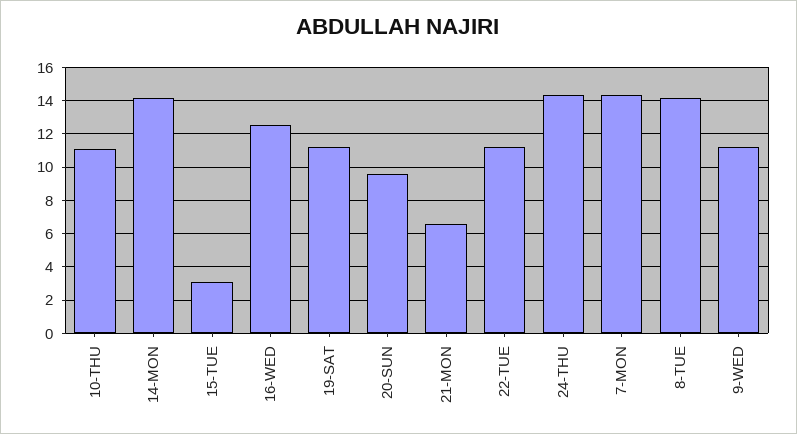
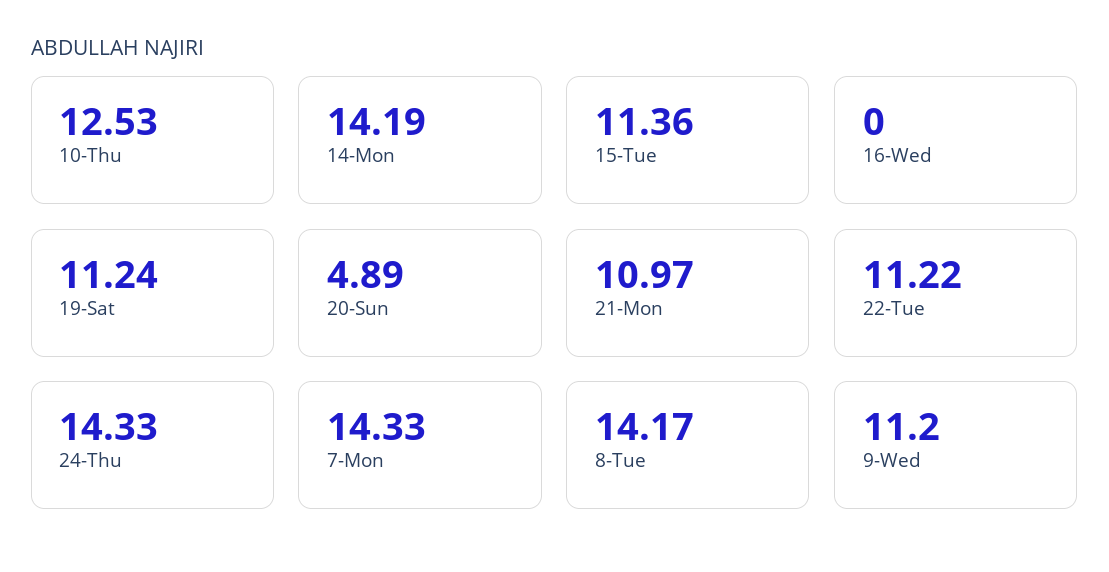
10-THU: 11 -> 12.53
15-TUE: 3 -> 11.36
16-WED: 12.5 -> 0
20-SUN: 9.5 -> 4.89
21-MON: 6.5 -> 10.97

